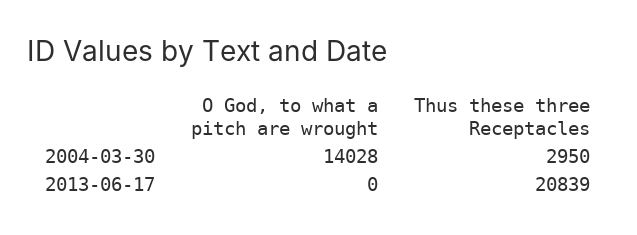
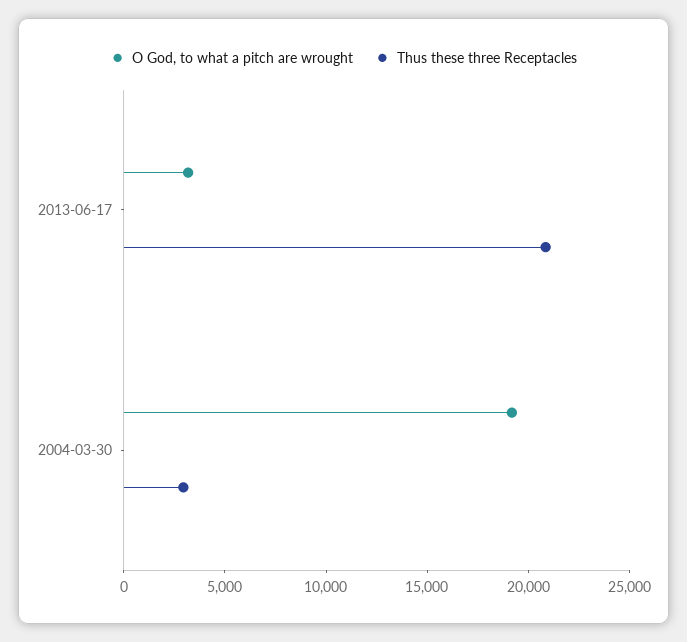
O God, to what a pitch are wrought, 2004-03-30: 14028 -> 19000
O God, to what a pitch are wrought, 2013-06-17: 0 -> 3000

